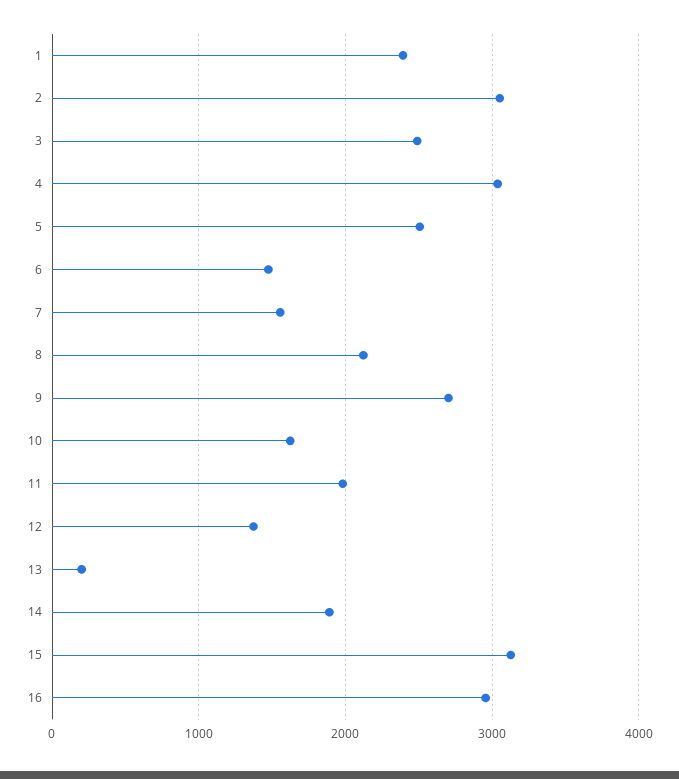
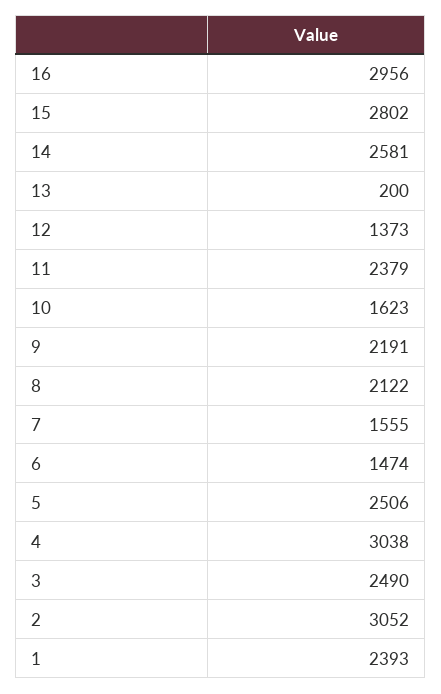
9: 2700 -> 2191
11: 2000 -> 2379
14: 1900 -> 2581
15: 3100 -> 2802

